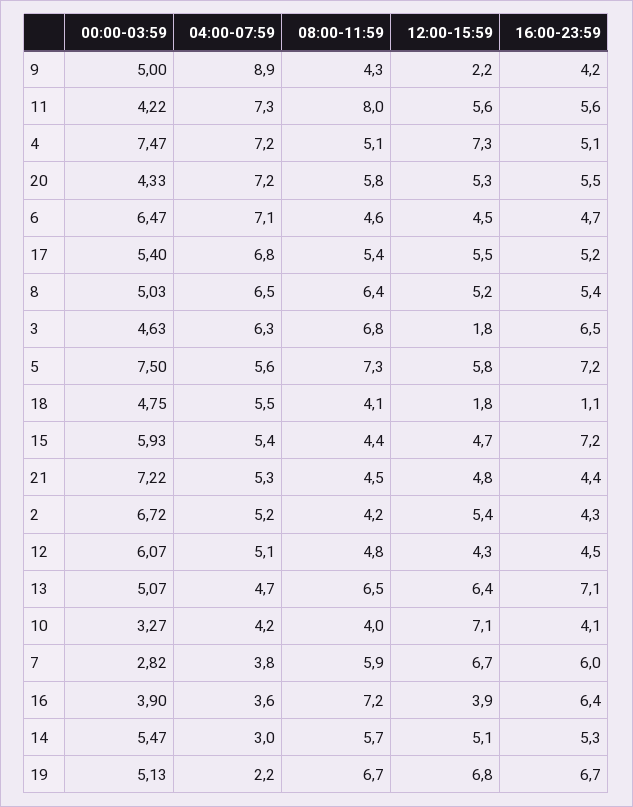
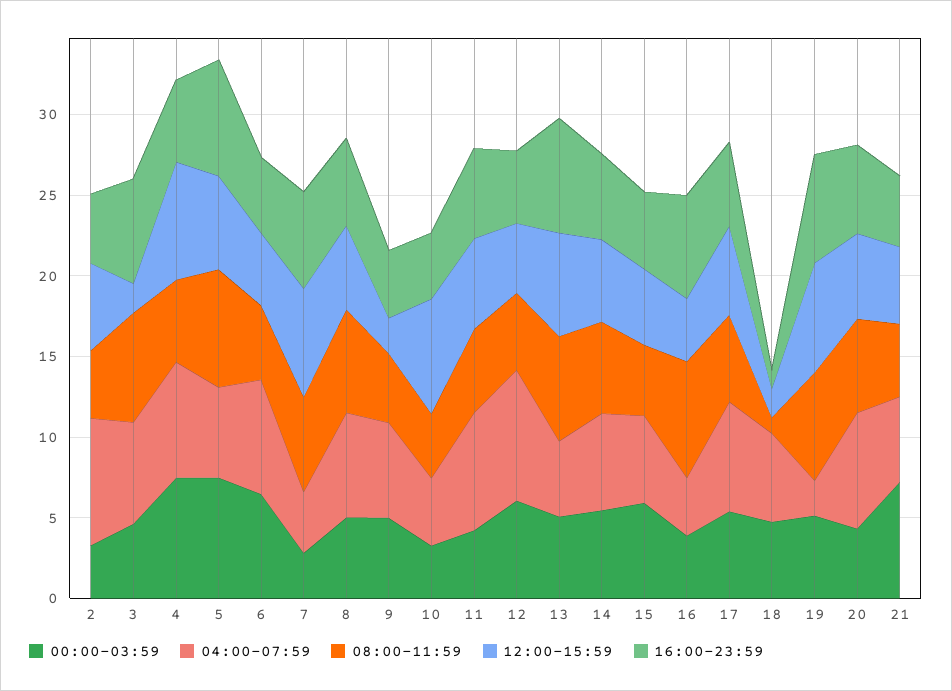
04:00-07:59, 9: 8.9 -> 6
08:00-11:59, 11: 8 -> 5
08:00-11:59, 18: 4.1 -> 1
16:00-23:59, 15: 7.2 -> 5
00:00-03:59, 2: 6.72 -> 3
04:00-07:59, 2: 5.2 -> 8
04:00-07:59, 12: 5.1 -> 8
04:00-07:59, 14: 3 -> 6

